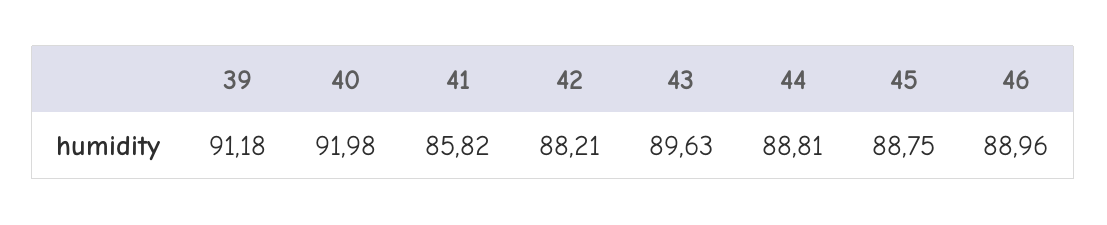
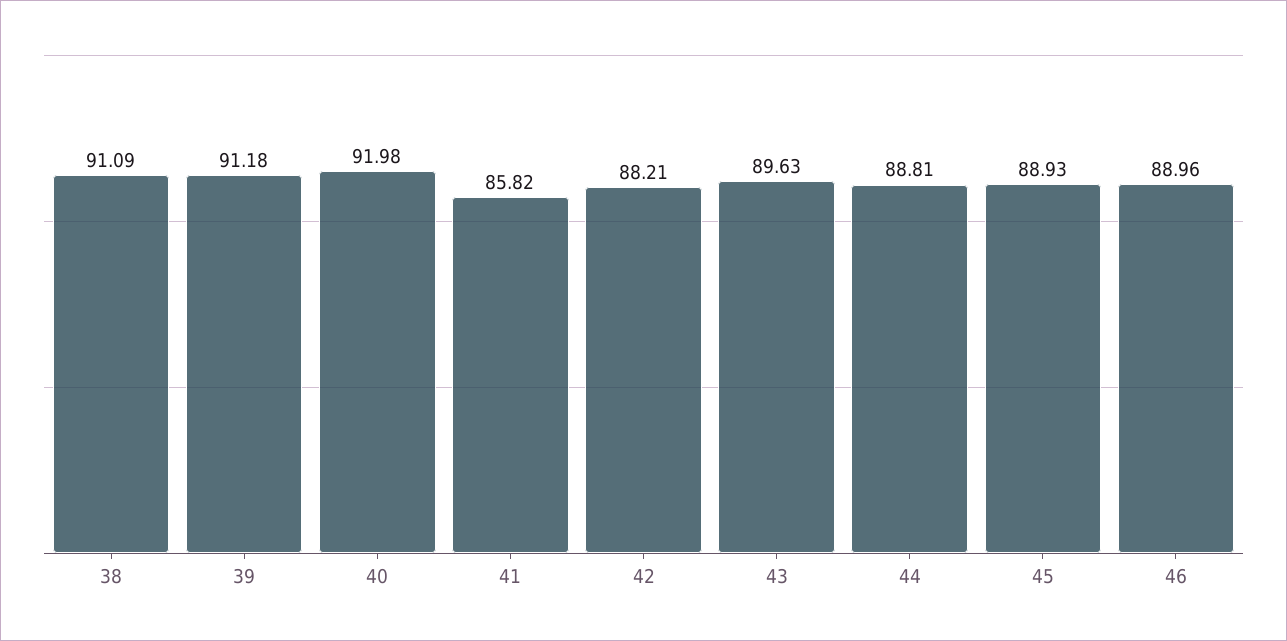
45: 88.75 -> 88.93
38: none -> 91.09

